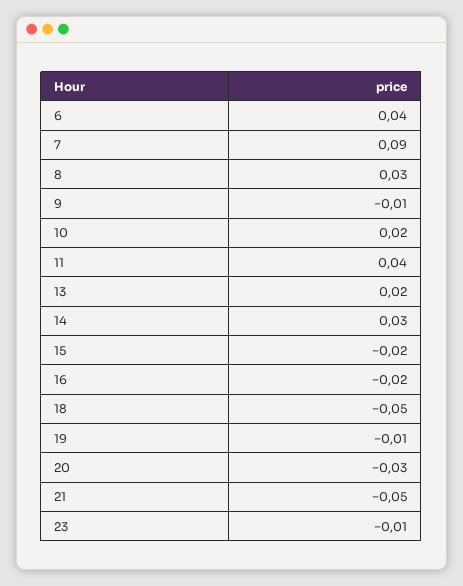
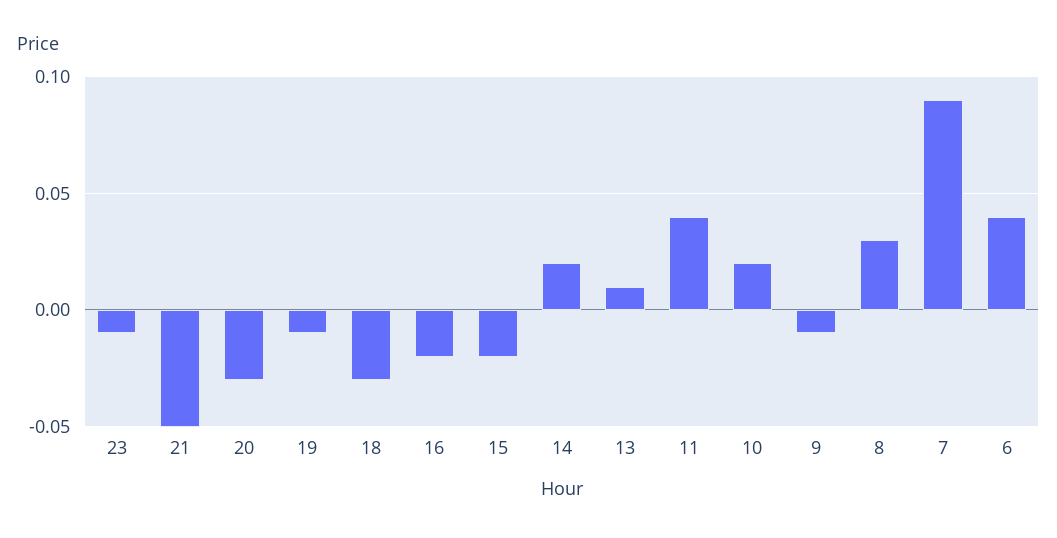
13: 0.02 -> 0.01
14: 0.03 -> 0.02
18: -0.05 -> -0.03

